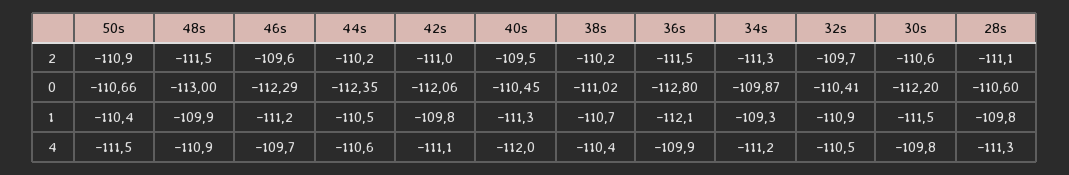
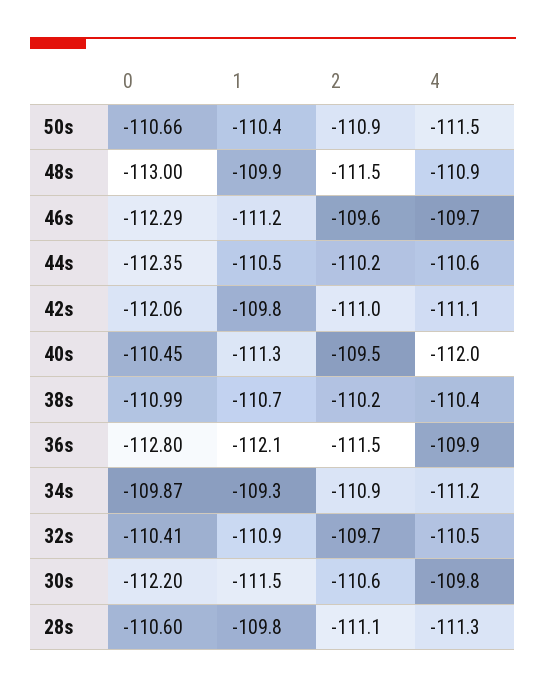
34s, 2: -111.3 -> -110.9
38s, 0: -111.02 -> -110.99

